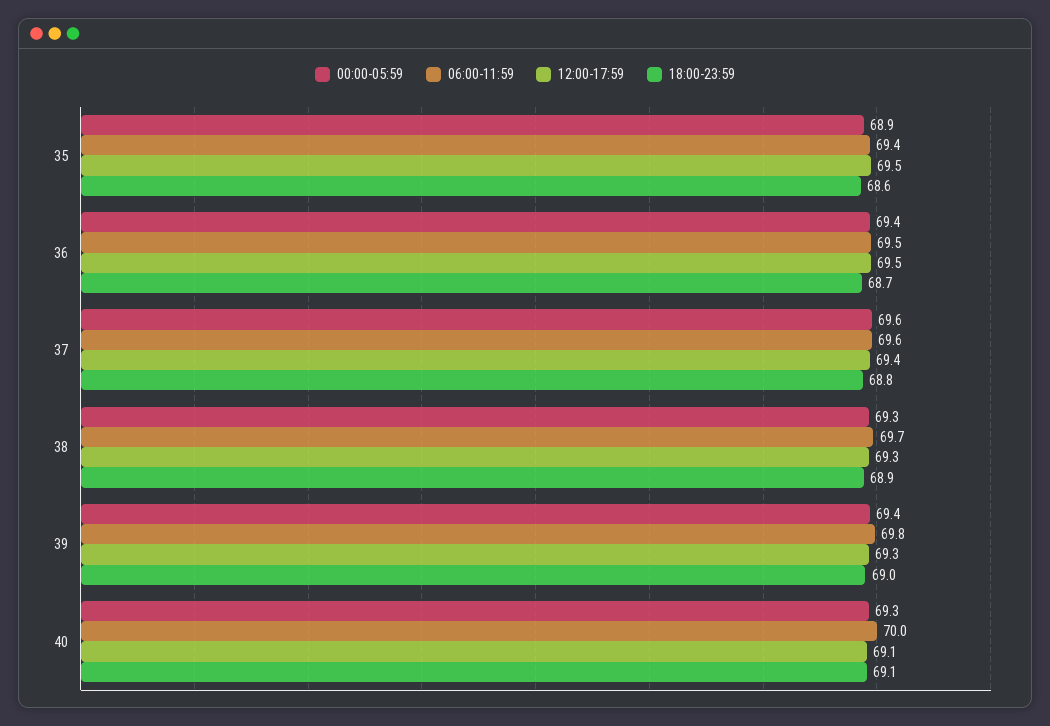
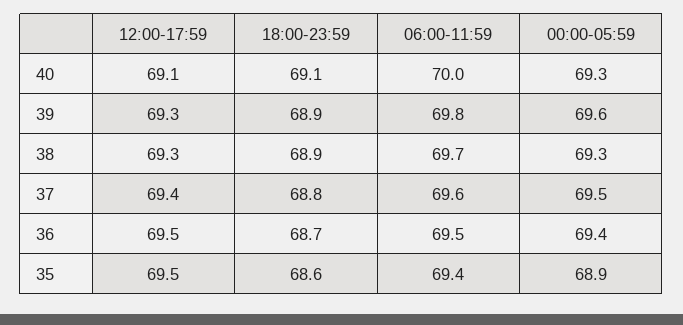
00:00-05:59, 37: 69.6 -> 69.5
00:00-05:59, 39: 69.4 -> 69.6
18:00-23:59, 39: 69 -> 68.9

